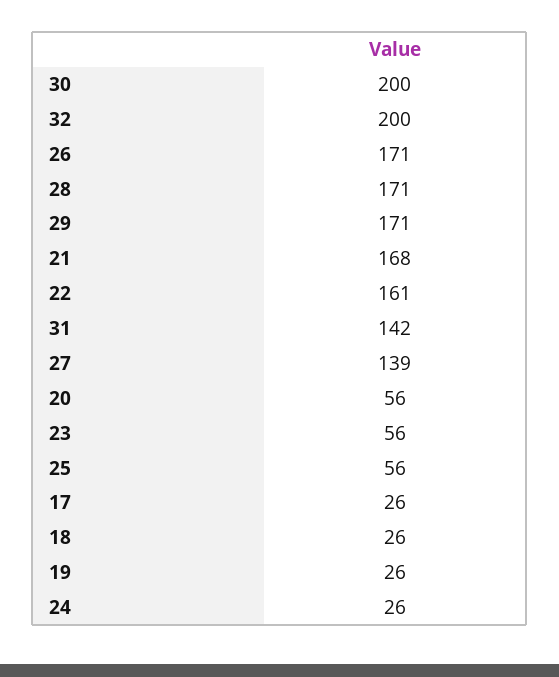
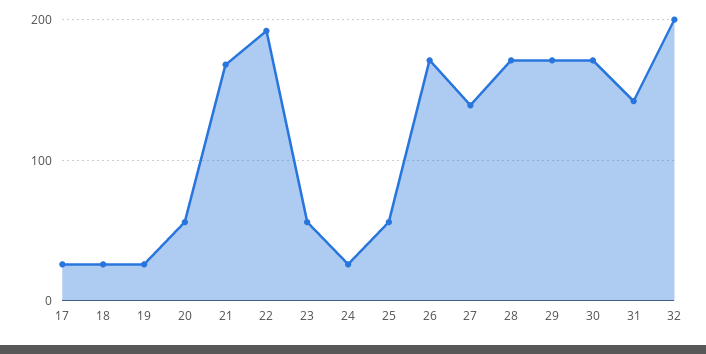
30: 200 -> 170
22: 161 -> 190

